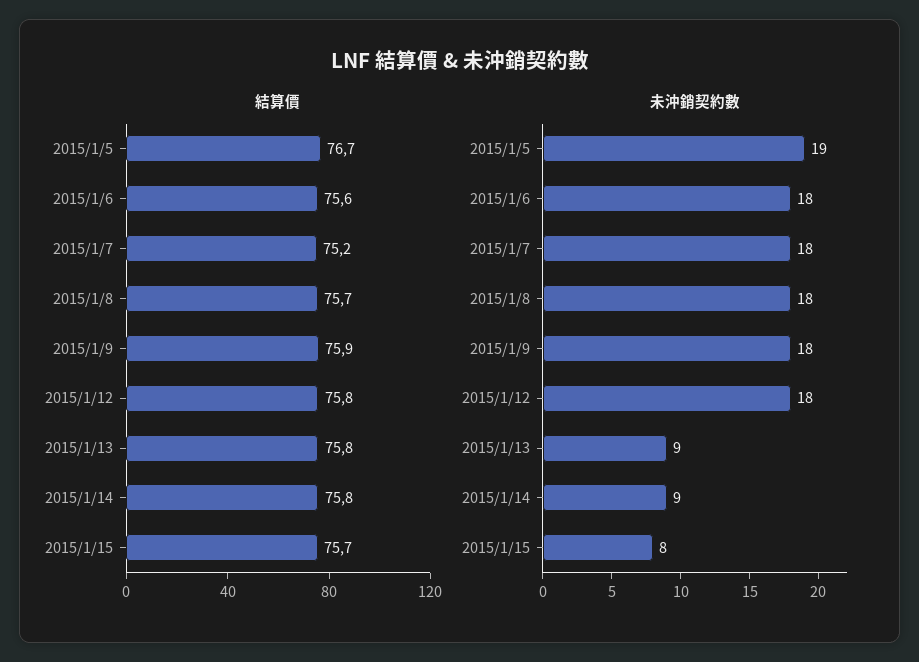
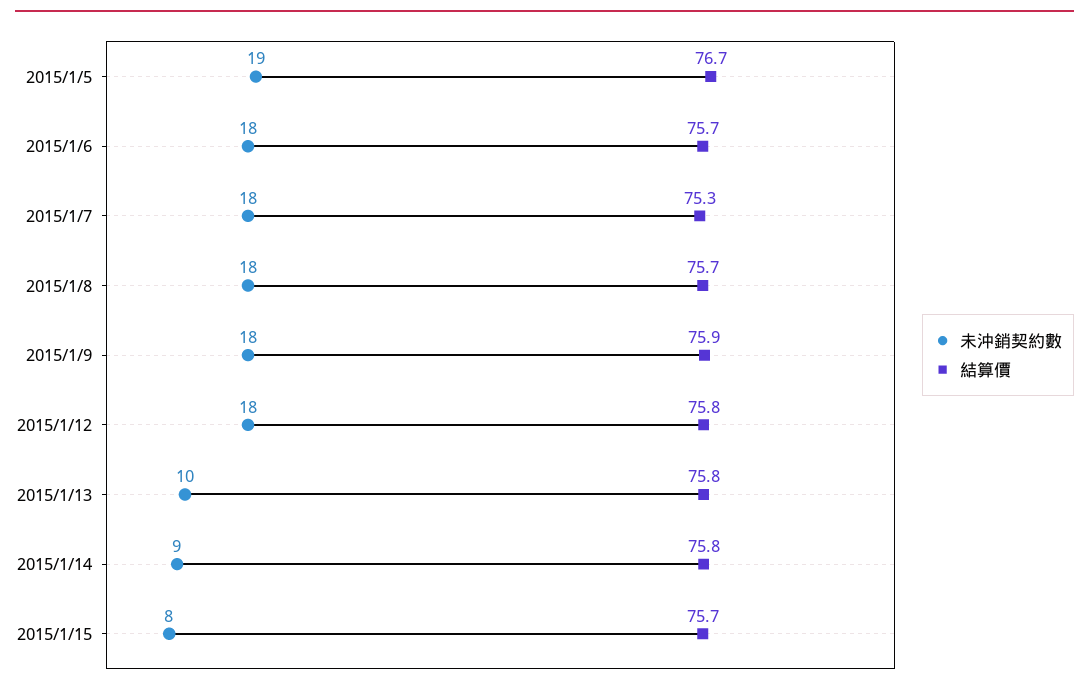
結算價, 2015/1/6: 75.6 -> 75.7
結算價, 2015/1/7: 75.2 -> 75.3
未沖銷契約數, 2015/1/13: 9 -> 10

